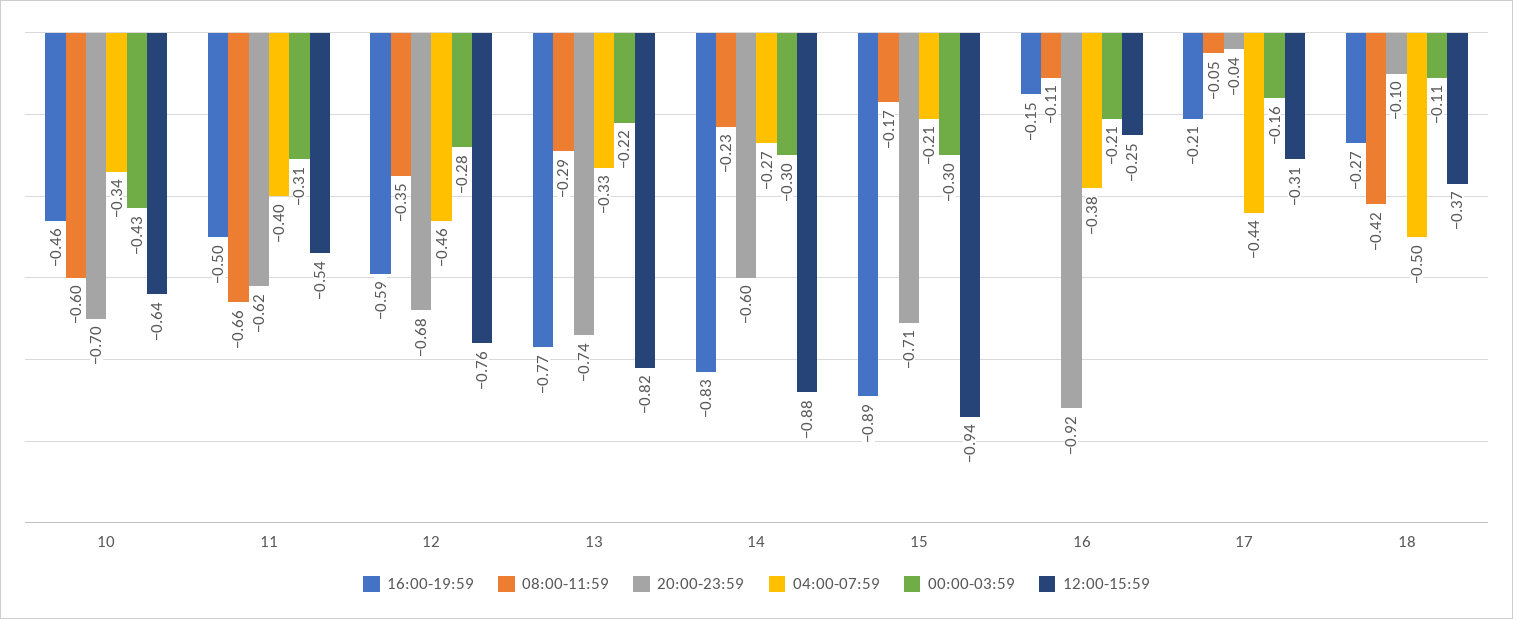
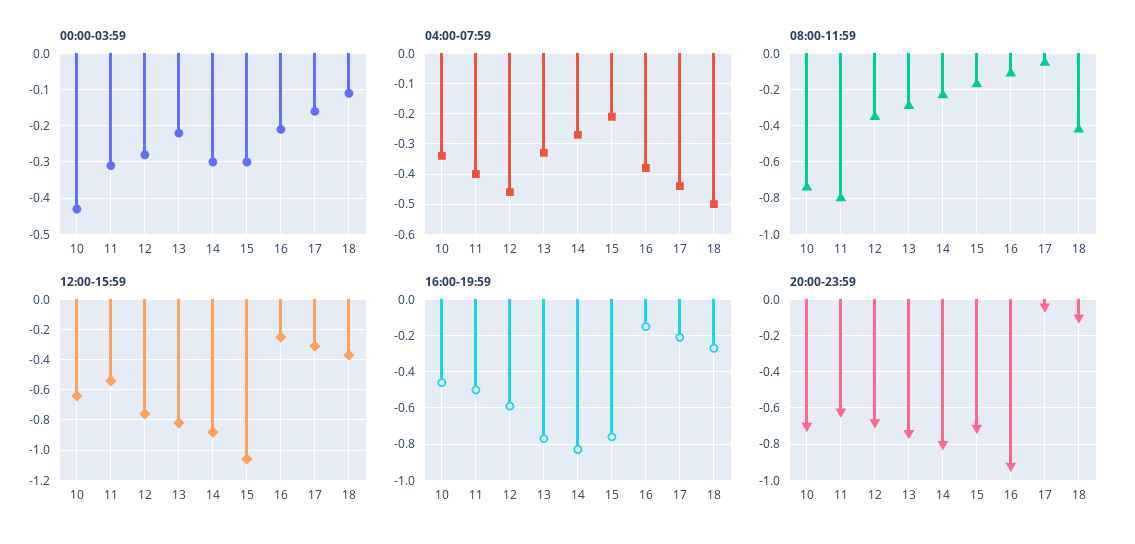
08:00-11:59, 10: -0.6 -> -0.75
08:00-11:59, 11: -0.66 -> -0.8
20:00-23:59, 14: -0.6 -> -0.8
16:00-19:59, 15: -0.89 -> -0.75
12:00-15:59, 15: -0.94 -> -1.05

